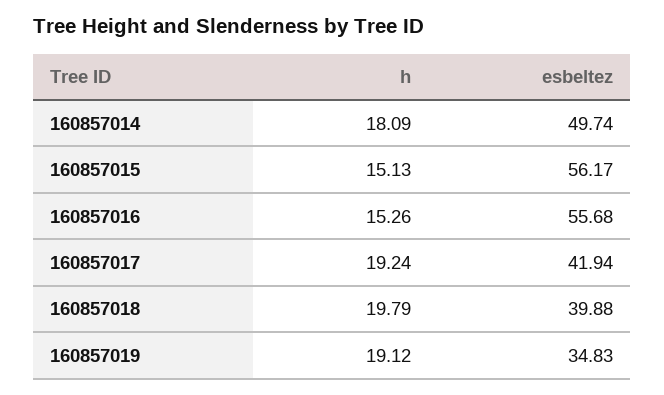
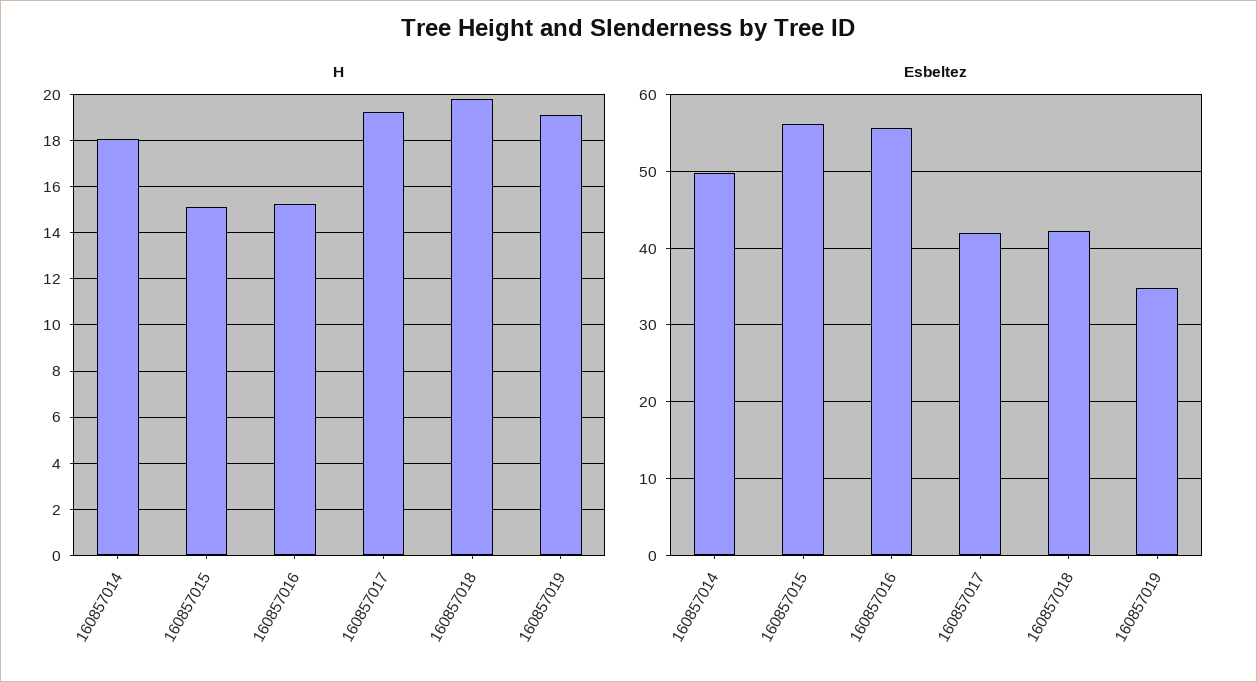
esbeltez, 160857018: 39.88 -> 42

